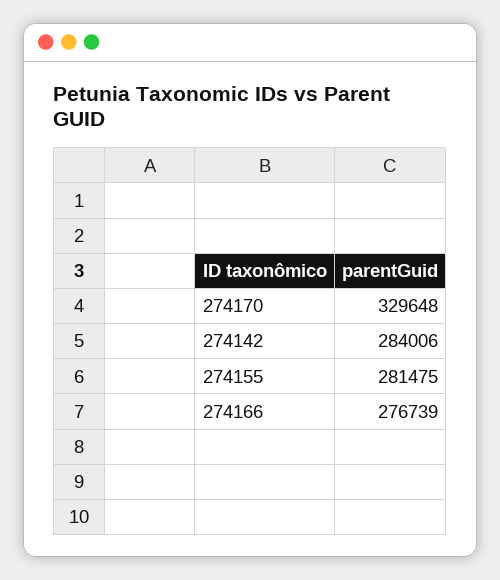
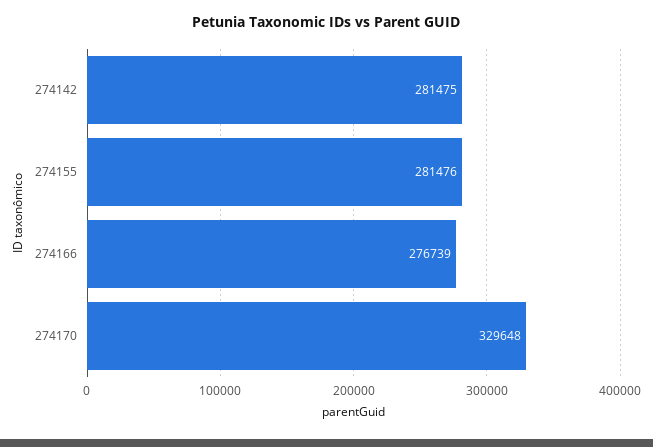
274142: 284006 -> 281475
274155: 281475 -> 281476

